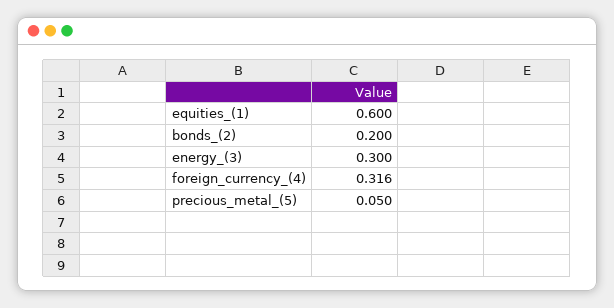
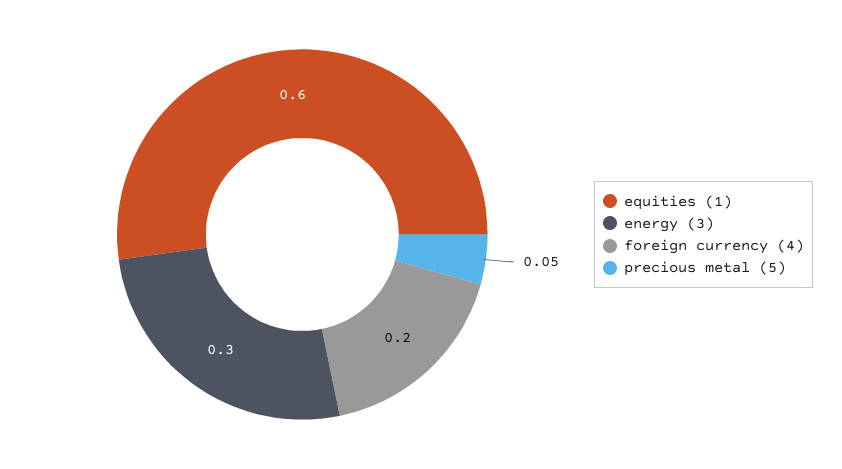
bonds_(2): 0.2 -> none
foreign_currency_(4): 0.316 -> 0.2

